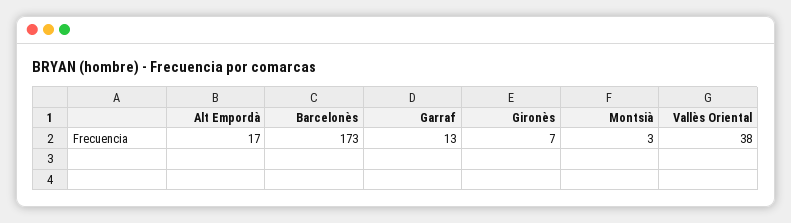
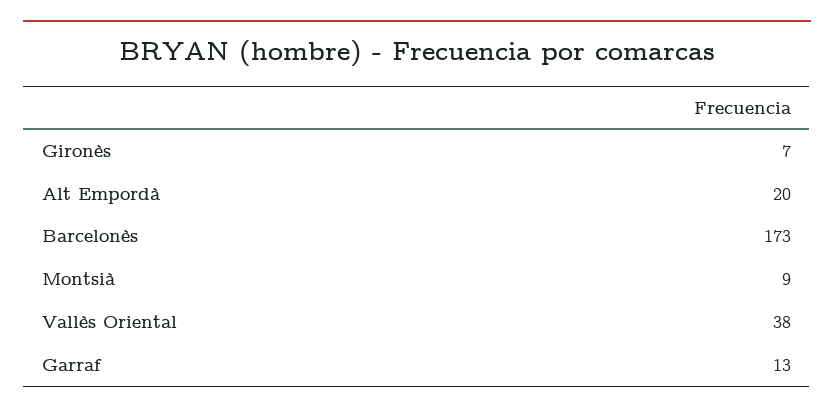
Alt Empordà: 17 -> 20
Montsià: 3 -> 9

